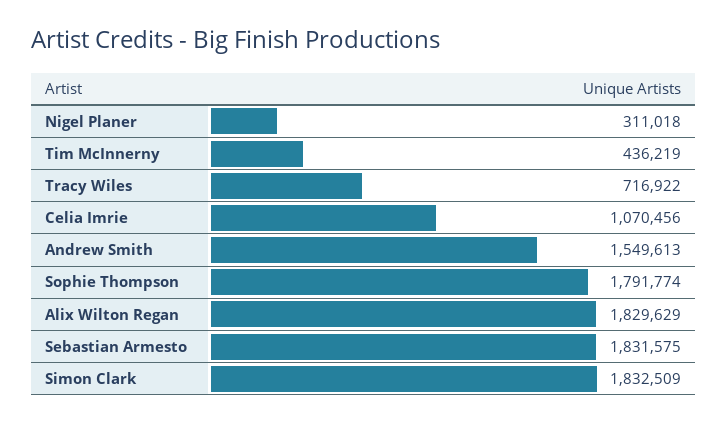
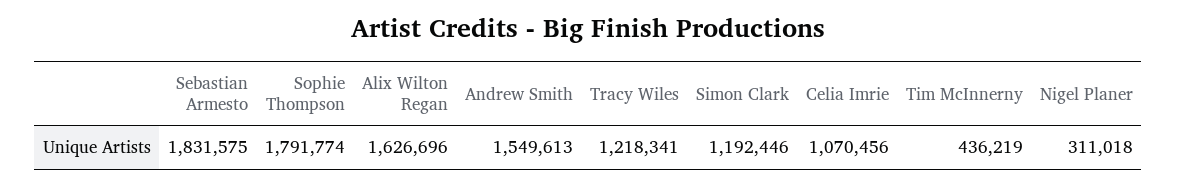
Tracy Wiles: 716922 -> 1218341
Alix Wilton Regan: 1829629 -> 1626696
Simon Clark: 1832509 -> 1192446

